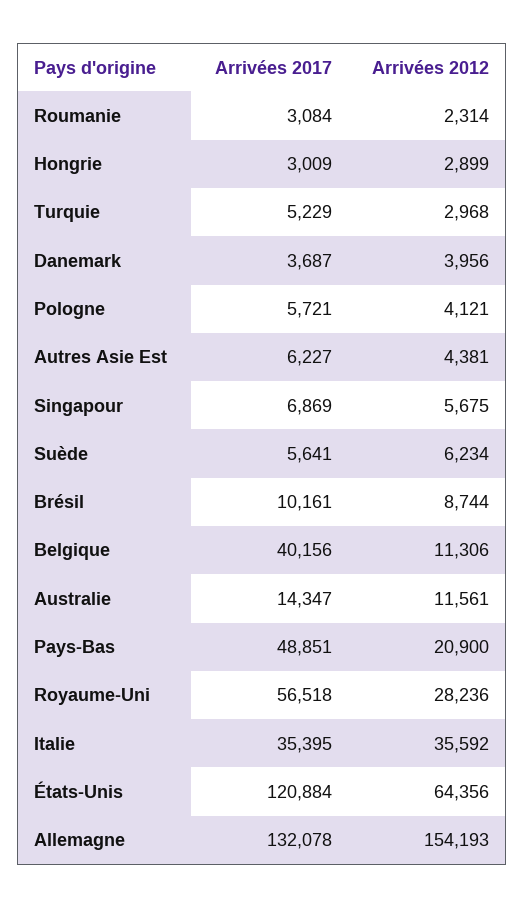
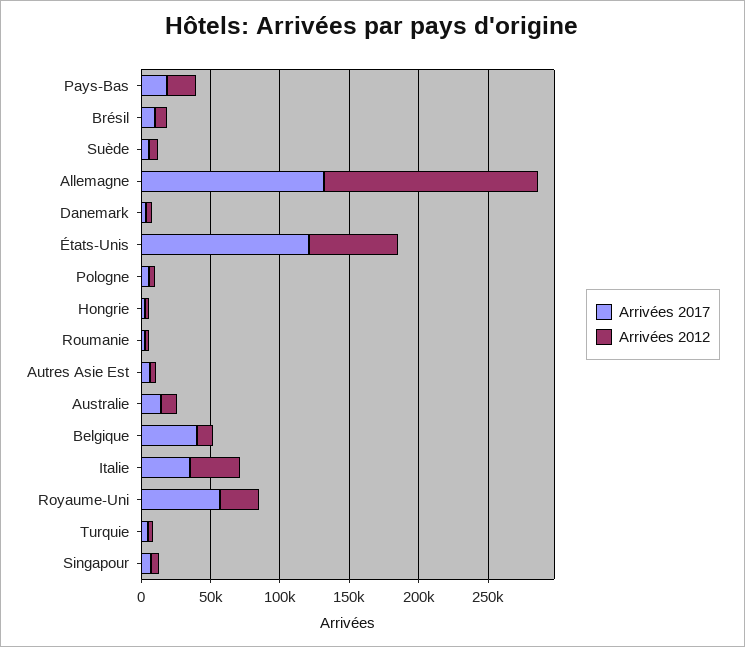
Arrivées 2017, Pays-Bas: 48851 -> 20000

